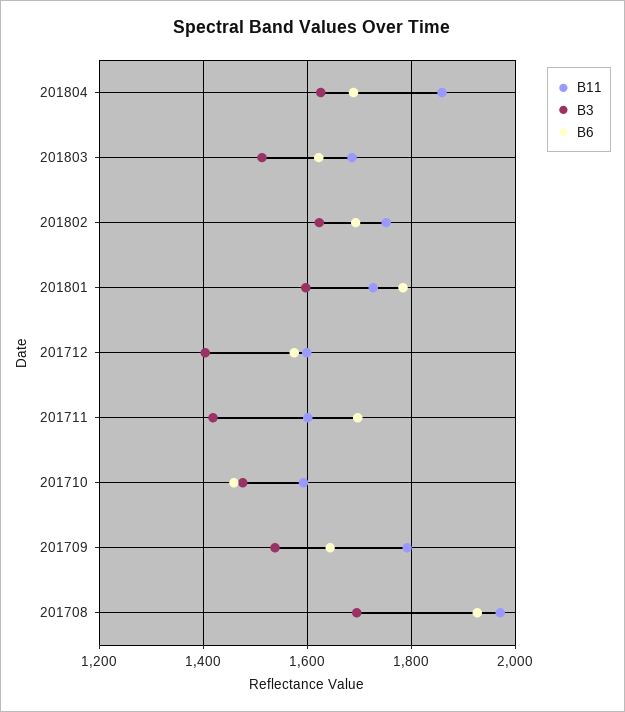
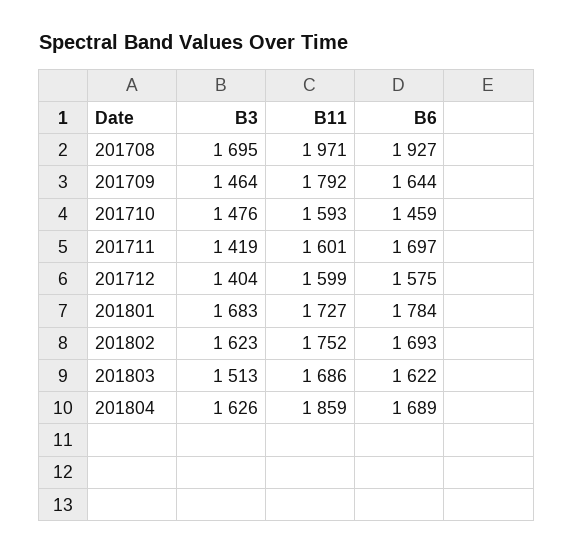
B3, 201801: 1600 -> 1683
B3, 201709: 1540 -> 1464

